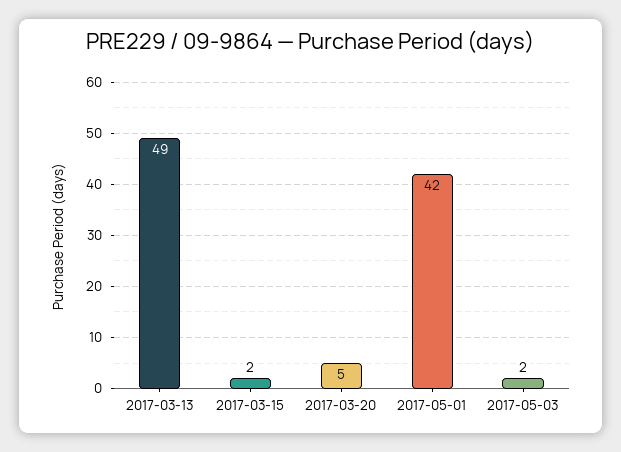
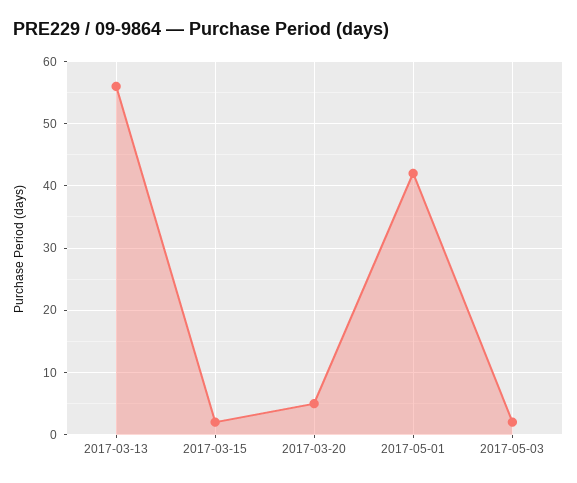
2017-03-13: 49 -> 56

